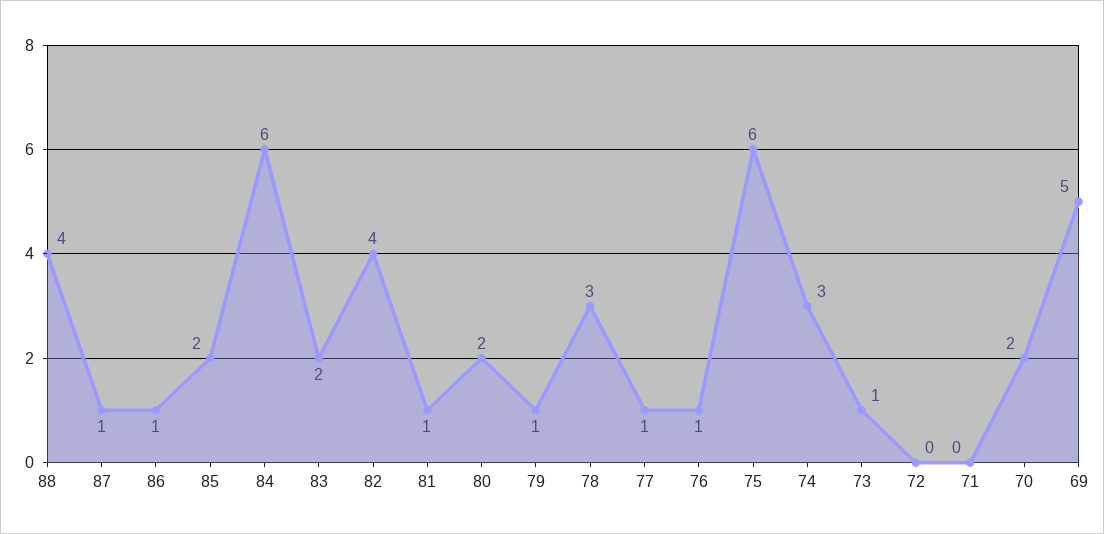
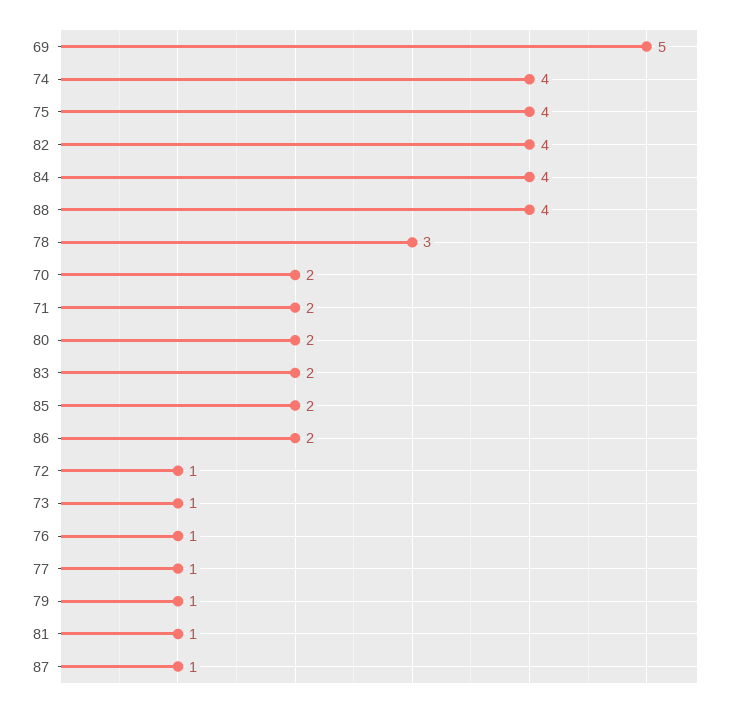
86: 1 -> 2
84: 6 -> 4
75: 6 -> 4
74: 3 -> 4
72: 0 -> 1
71: 0 -> 2

